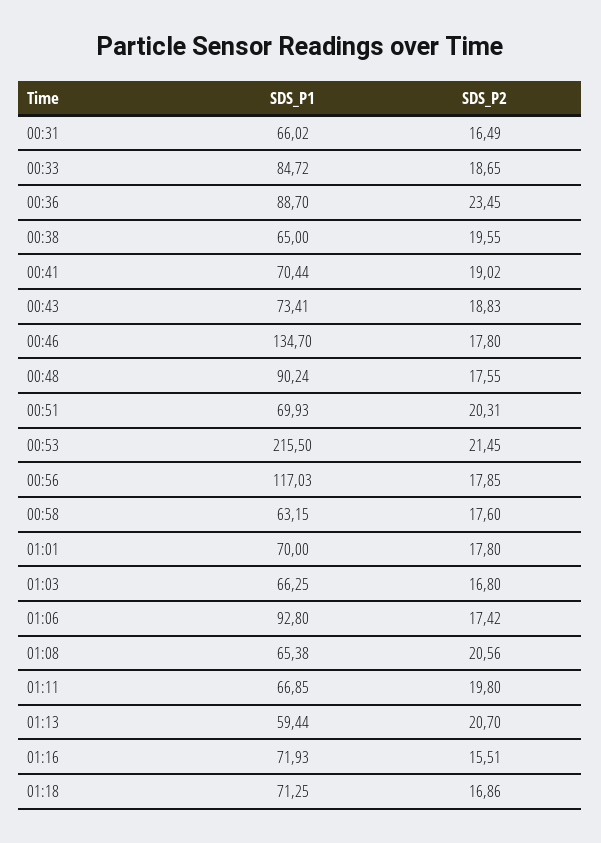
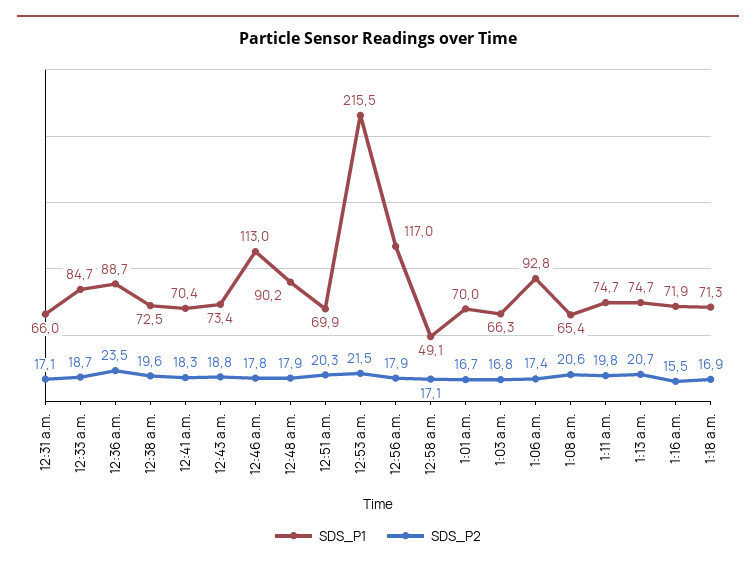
SDS_P2, 00:31: 16.49 -> 17.1
SDS_P1, 00:38: 65 -> 72.5
SDS_P2, 00:41: 19.02 -> 18.3
SDS_P1, 00:46: 134.7 -> 113
SDS_P2, 00:48: 17.55 -> 17.9
SDS_P1, 00:58: 63.15 -> 49.1
SDS_P2, 00:58: 17.6 -> 17.1
SDS_P2, 01:01: 17.8 -> 16.7
SDS_P1, 01:11: 66.85 -> 74.7
SDS_P1, 01:13: 59.44 -> 74.7

